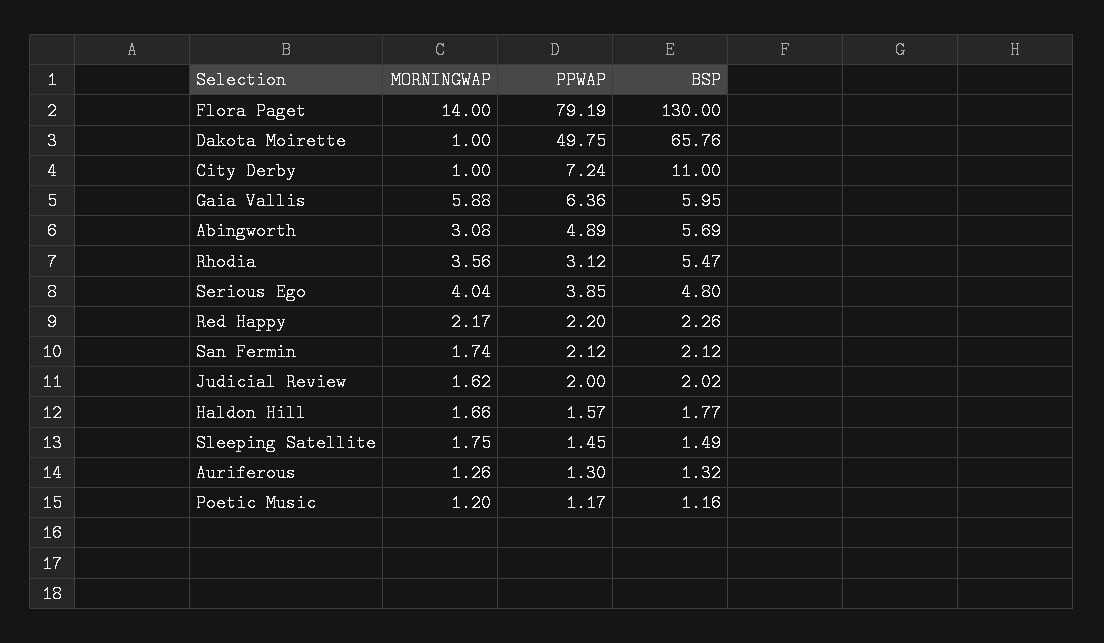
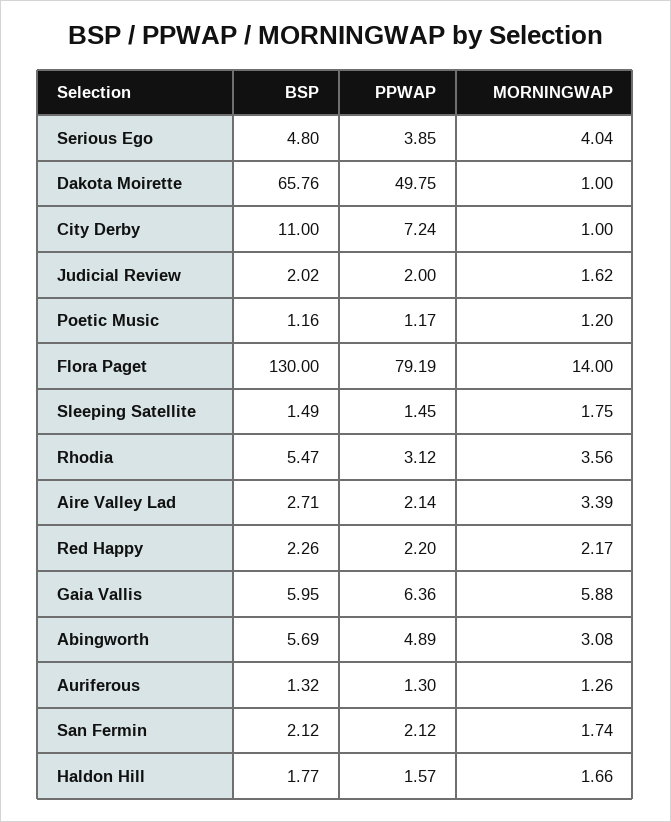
BSP, Aire Valley Lad: none -> 2.71
PPWAP, Aire Valley Lad: none -> 2.14
MORNINGWAP, Aire Valley Lad: none -> 3.39

